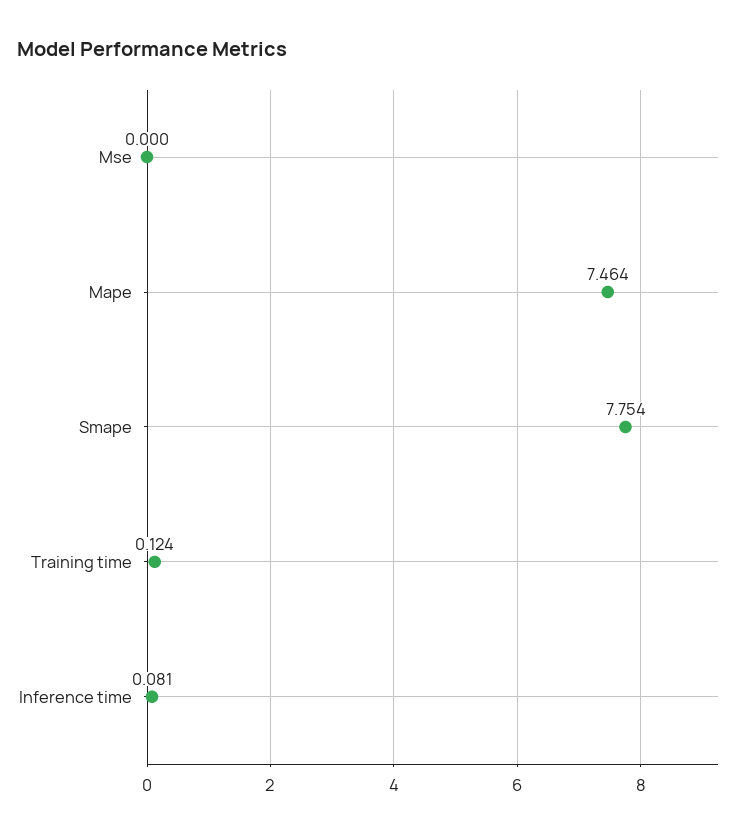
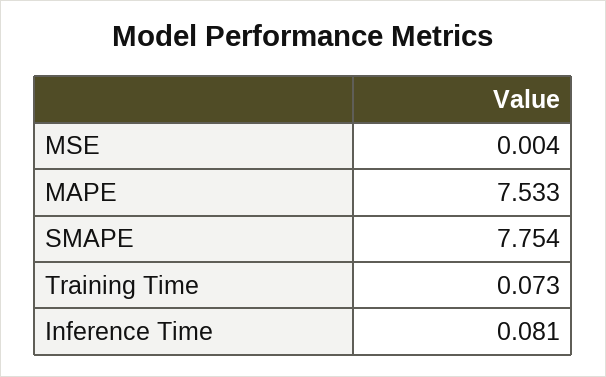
Mse: 0 -> 0.004
Mape: 7.464 -> 7.533
Training time: 0.124 -> 0.073

